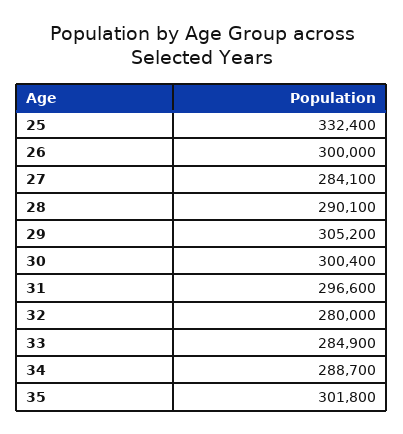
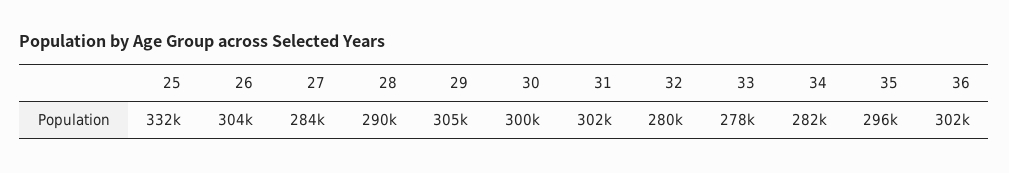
26: 300000 -> 304000
31: 296600 -> 302000
33: 284900 -> 278000
34: 288700 -> 282000
35: 301800 -> 296000
36: none -> 302000

